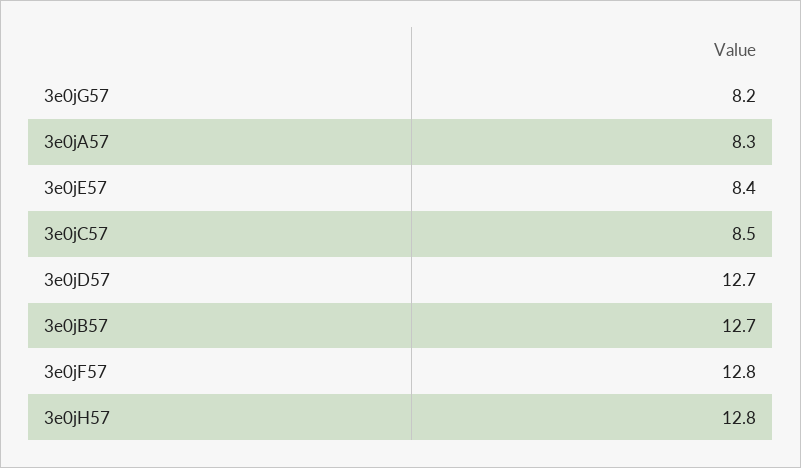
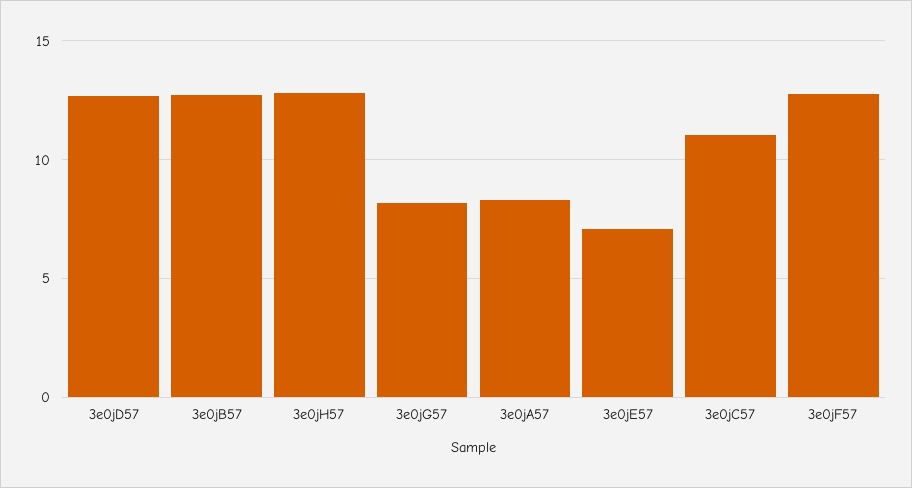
3e0jE57: 8.4 -> 7
3e0jC57: 8.5 -> 11

